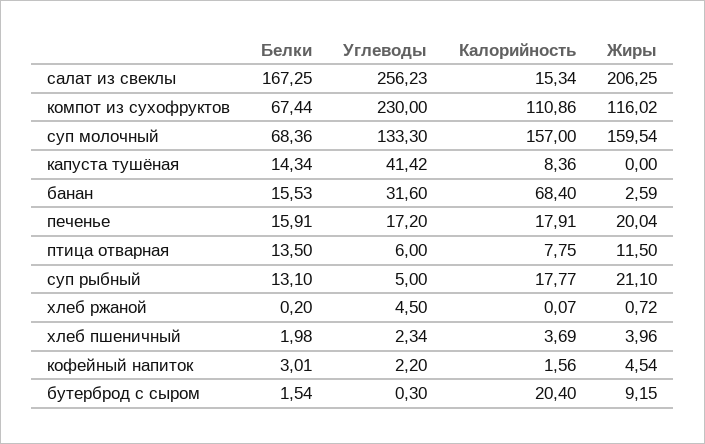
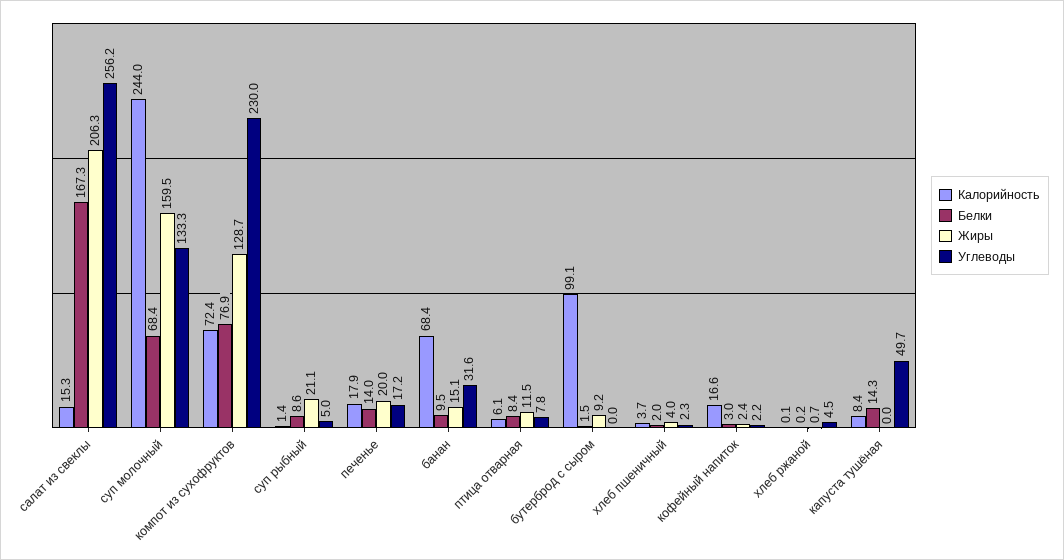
Белки, компот из сухофруктов: 67.44 -> 76.9
Калорийность, компот из сухофруктов: 110.86 -> 72.4
Жиры, компот из сухофруктов: 116.02 -> 128.7
Калорийность, суп молочный: 157 -> 244
Углеводы, капуста тушёная: 41.42 -> 49.7
Белки, банан: 15.53 -> 9.5
Жиры, банан: 2.59 -> 15.1
Белки, печенье: 15.91 -> 14
Белки, птица отварная: 13.5 -> 8.4
Углеводы, птица отварная: 6 -> 7.8
Калорийность, птица отварная: 7.75 -> 6.1
Белки, суп рыбный: 13.1 -> 8.6
Калорийность, суп рыбный: 17.77 -> 1.4
Калорийность, кофейный напиток: 1.56 -> 16.6
Жиры, кофейный напиток: 4.54 -> 2.4
Углеводы, бутерброд с сыром: 0.3 -> 0
Калорийность, бутерброд с сыром: 20.4 -> 99.1

